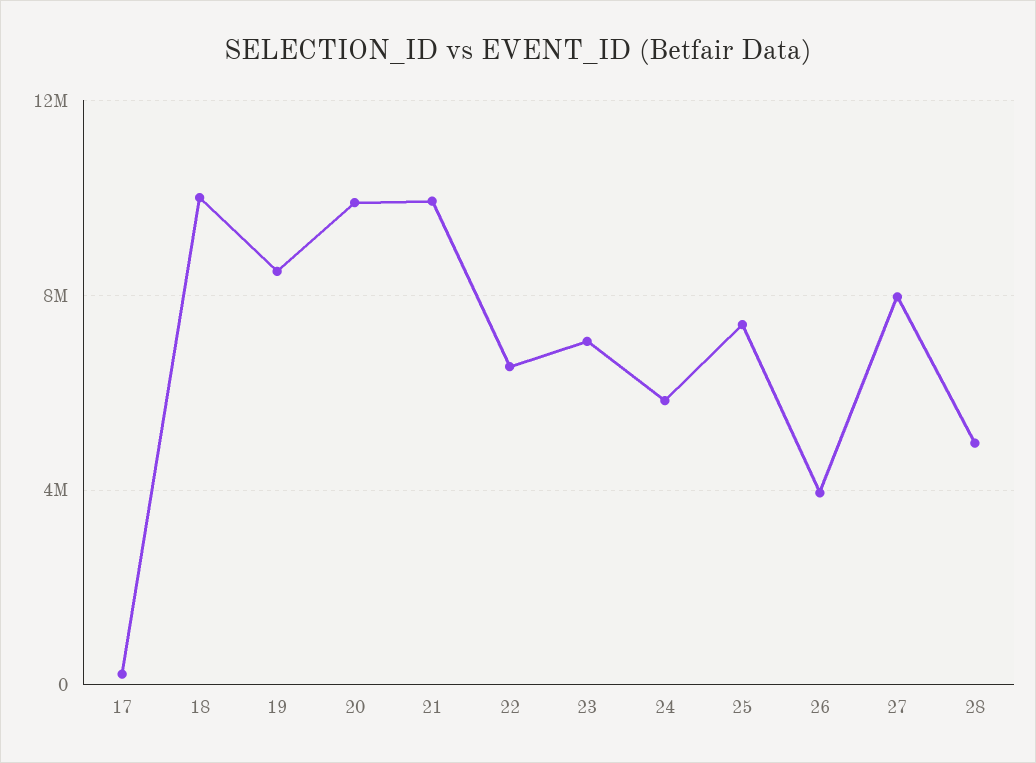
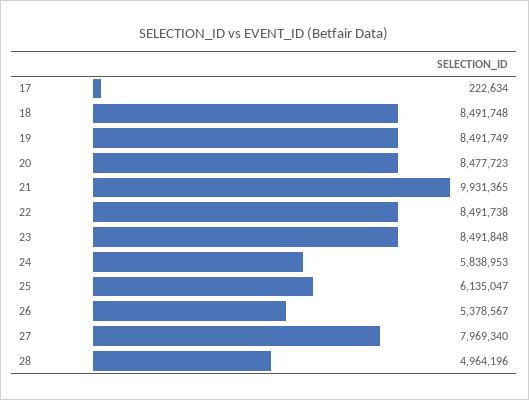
18: 10000000 -> 8491748
20: 10000000 -> 8477723
22: 6500000 -> 8491738
23: 7000000 -> 8491848
25: 7500000 -> 6135047
26: 4000000 -> 5378567

